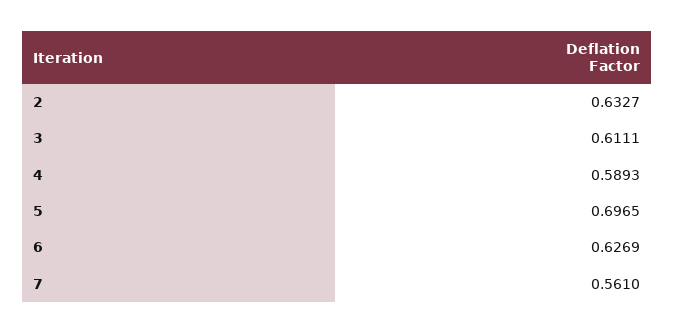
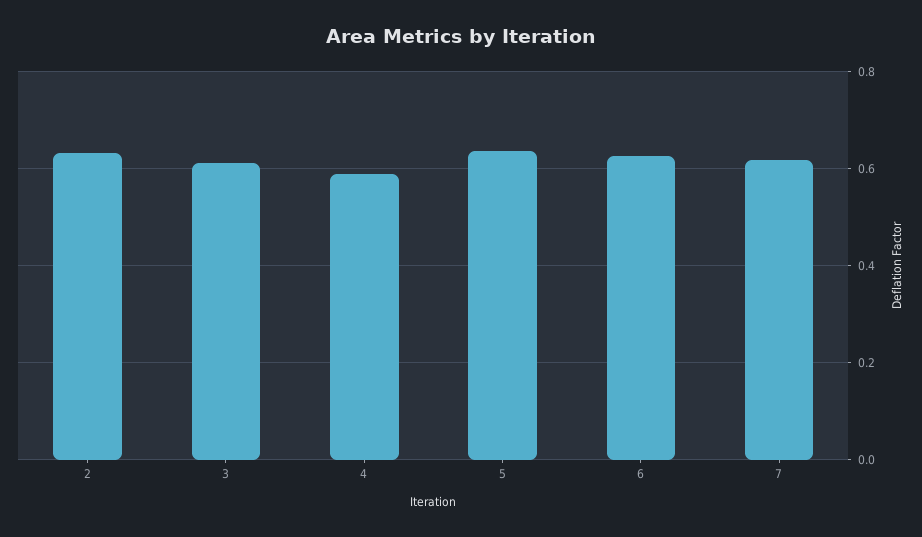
5: 0.6965 -> 0.64
7: 0.561 -> 0.62

